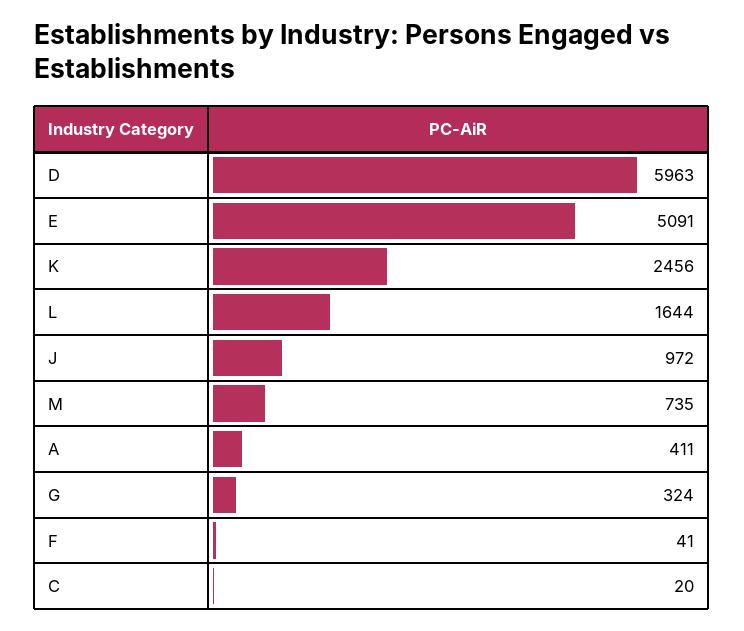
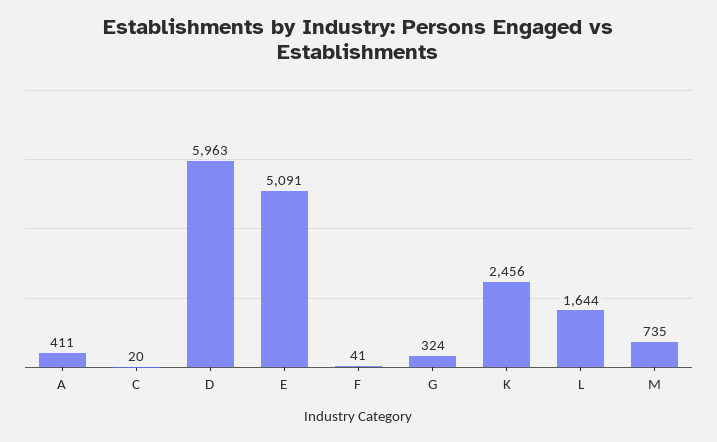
J: 972 -> none

